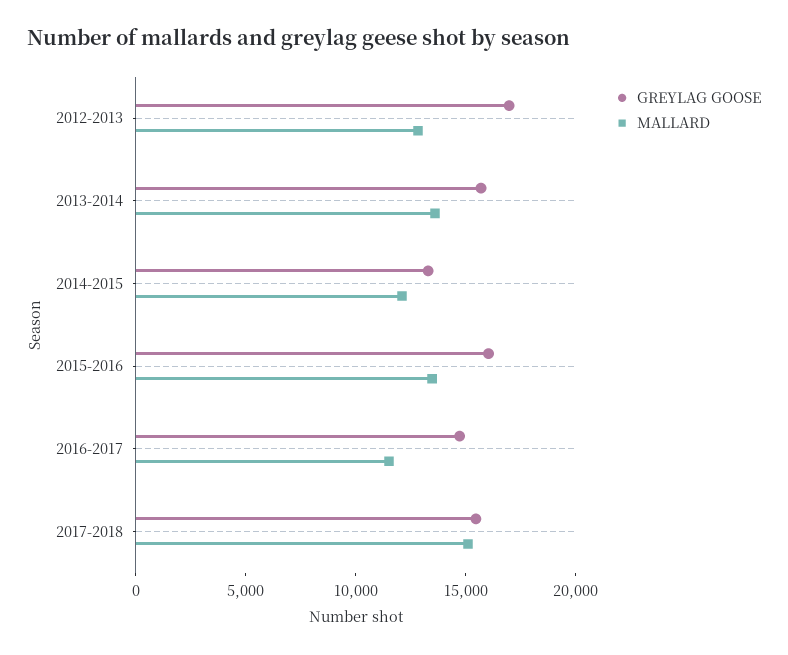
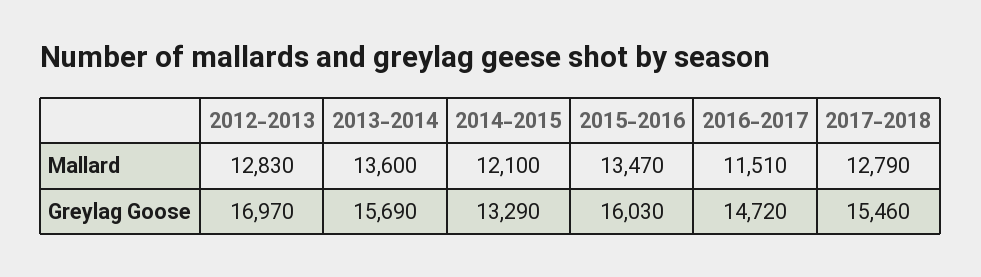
MALLARD, 2017-2018: 15000 -> 12790

